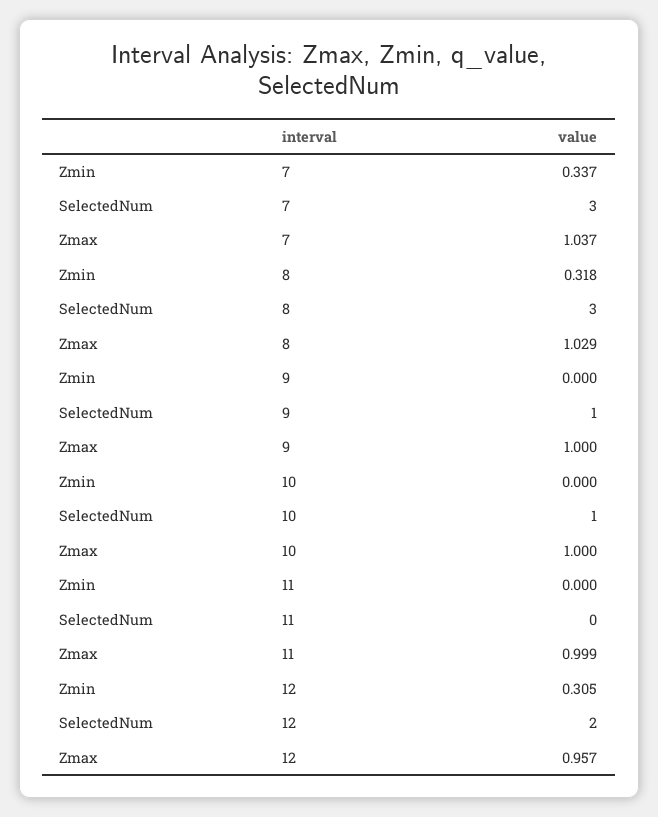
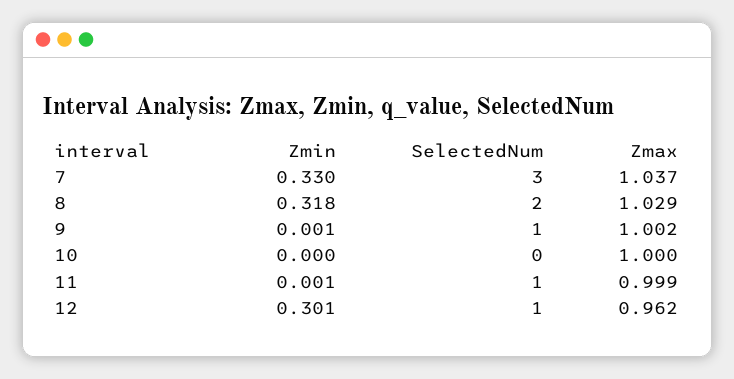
Zmin, 7: 0.337 -> 0.33
SelectedNum, 8: 3 -> 2
Zmin, 9: 0 -> 0.001
Zmax, 9: 1 -> 1.002
SelectedNum, 10: 1 -> 0
Zmin, 11: 0 -> 0.001
SelectedNum, 11: 0 -> 1
Zmin, 12: 0.305 -> 0.301
SelectedNum, 12: 2 -> 1
Zmax, 12: 0.957 -> 0.962

